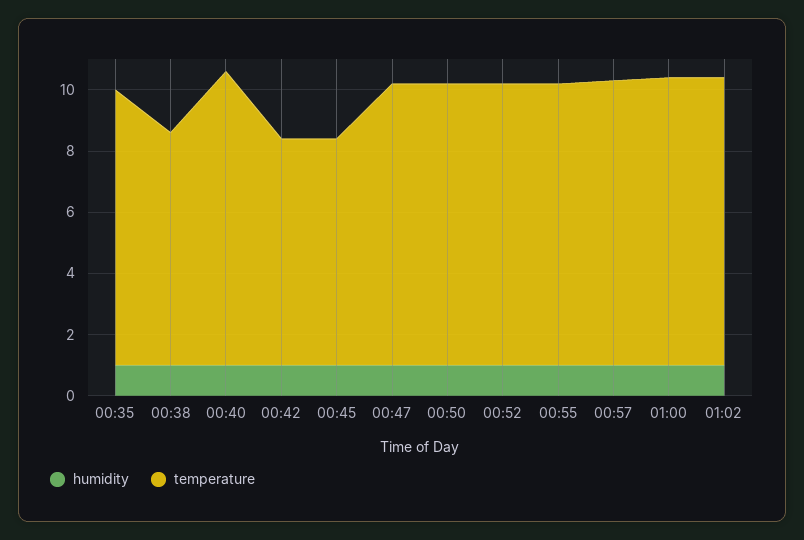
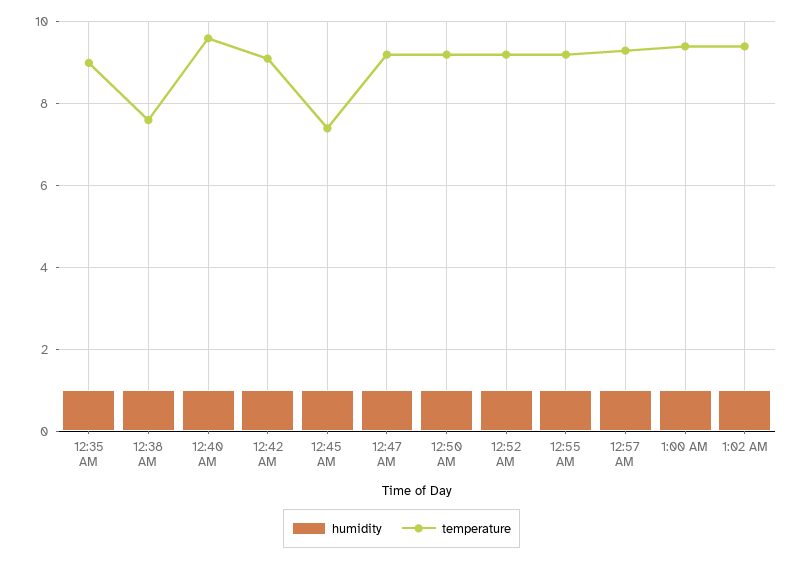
temperature, 00:42: 7.5 -> 9

